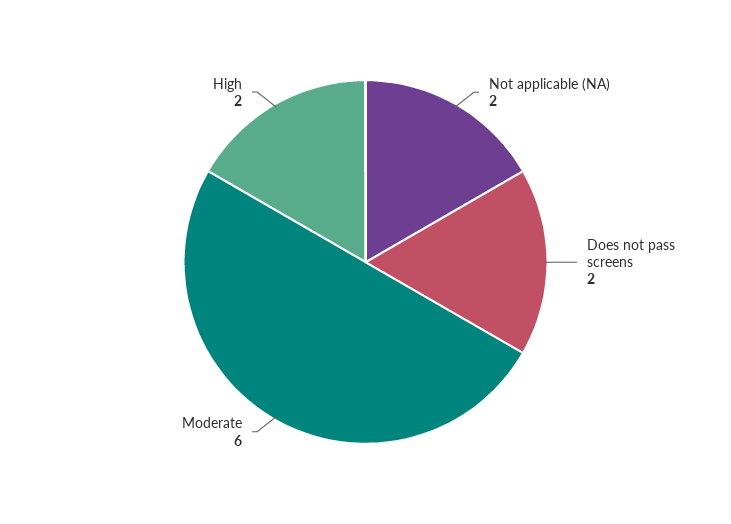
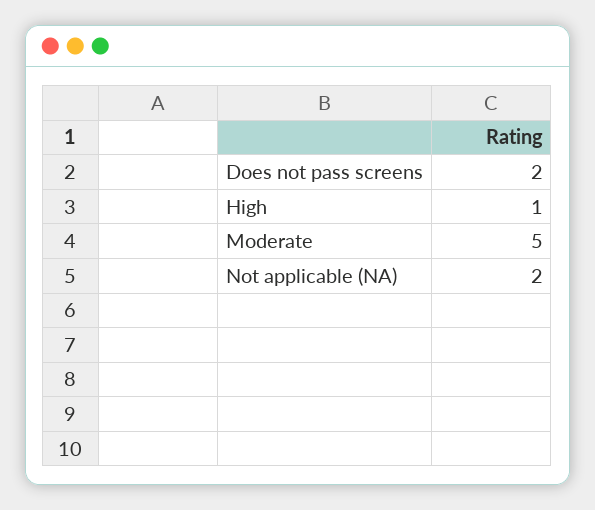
Moderate: 6 -> 5
High: 2 -> 1

